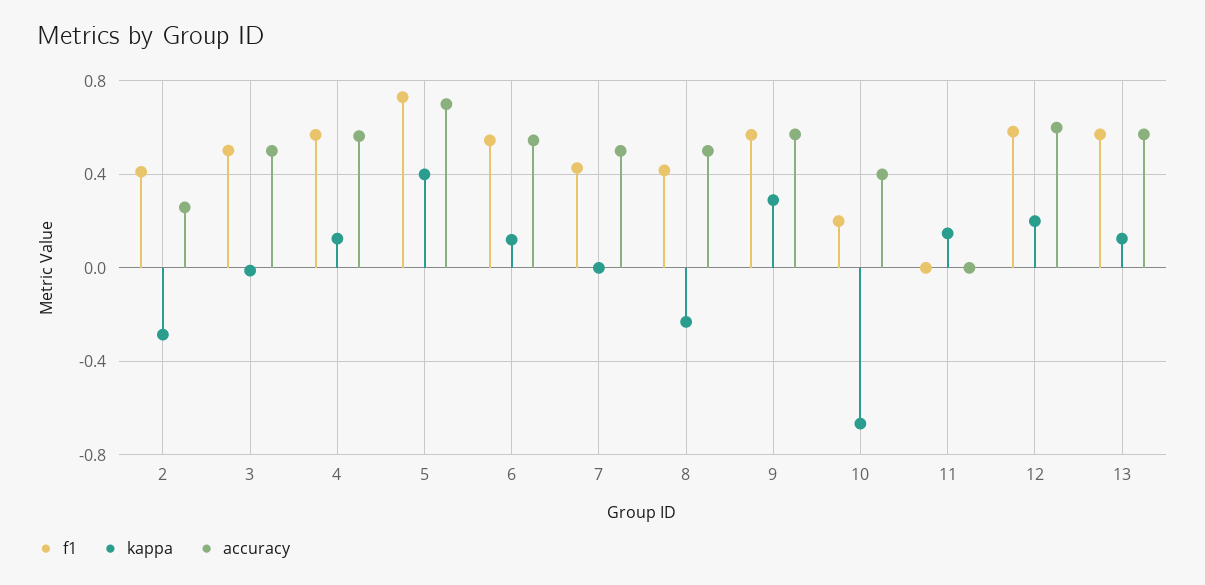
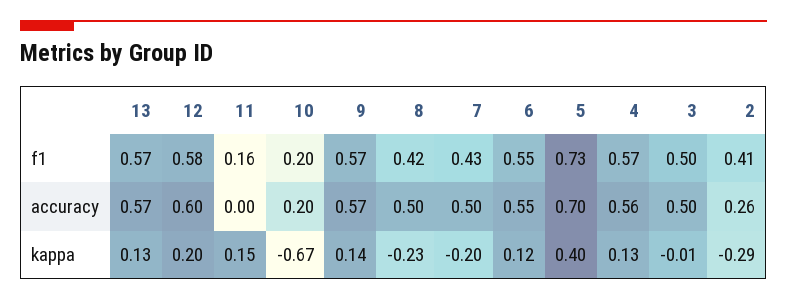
kappa, 7: 0 -> -0.2
kappa, 9: 0.3 -> 0.14
accuracy, 10: 0.4 -> 0.2
f1, 11: 0 -> 0.16

